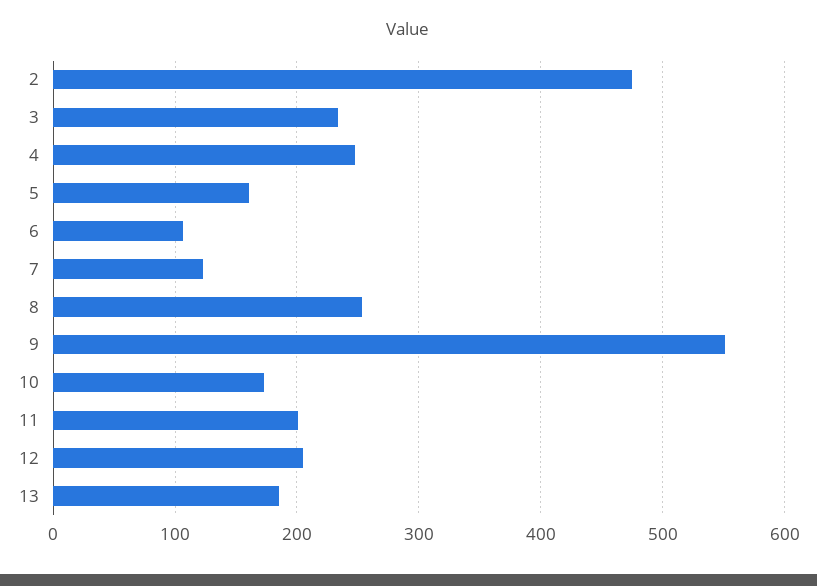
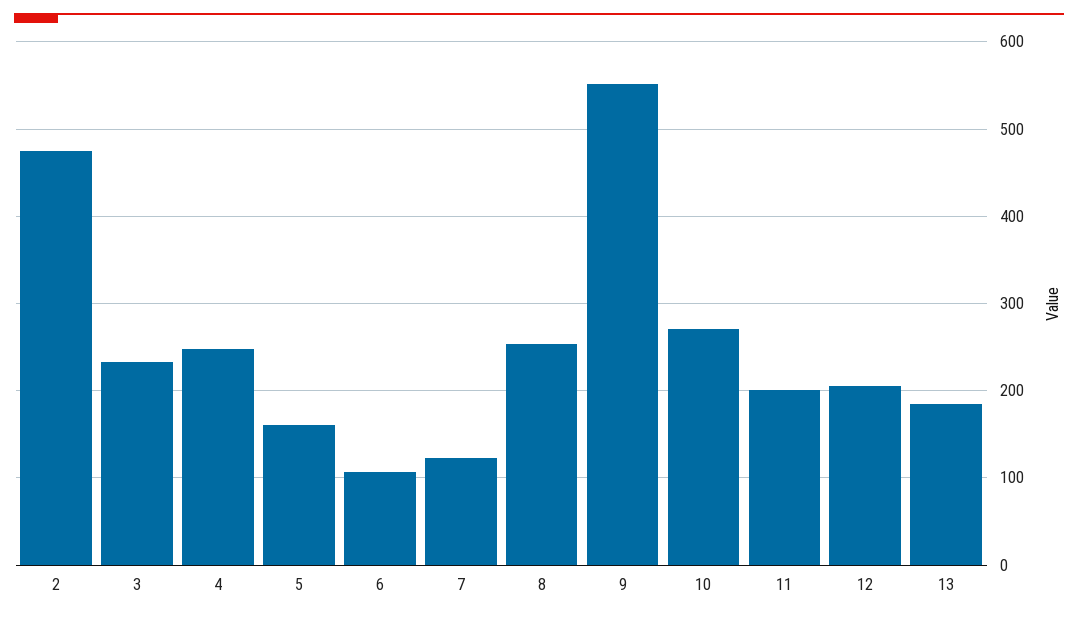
10: 170 -> 270

